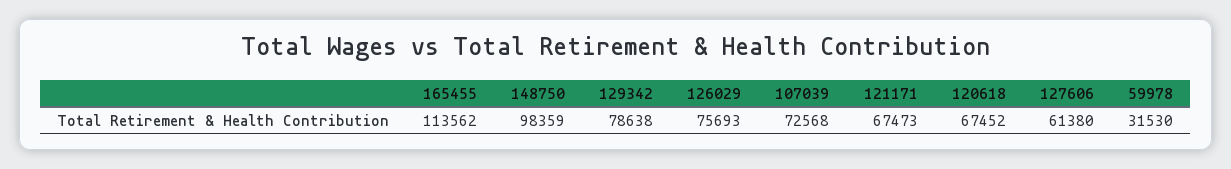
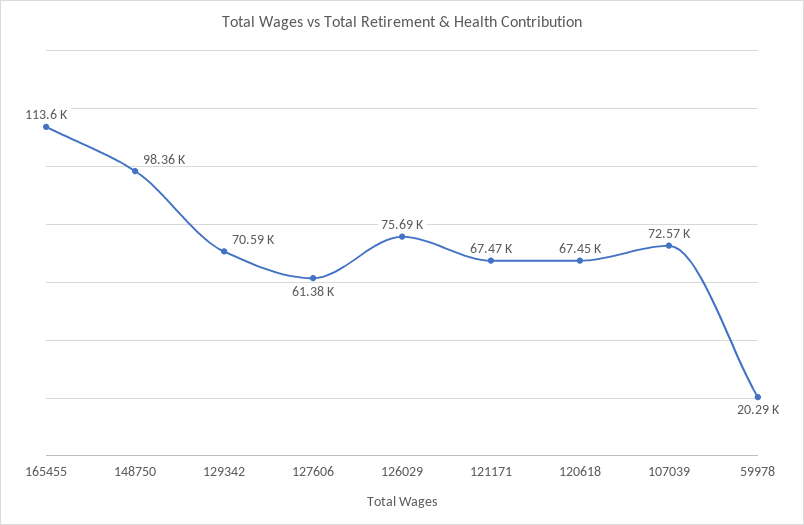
129342: 78638 -> 70590
59978: 31530 -> 20290

